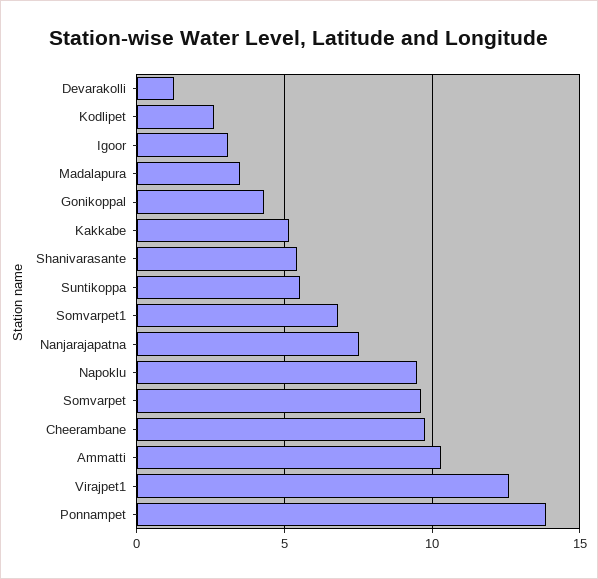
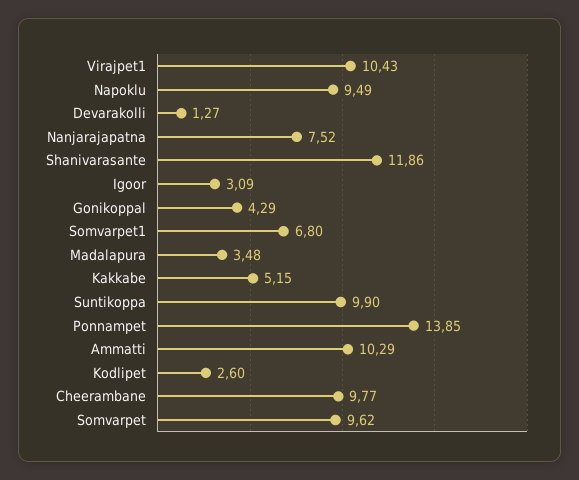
Shanivarasante: 5.5 -> 11.86
Suntikoppa: 5.5 -> 9.9
Virajpet1: 12.5 -> 10.43

